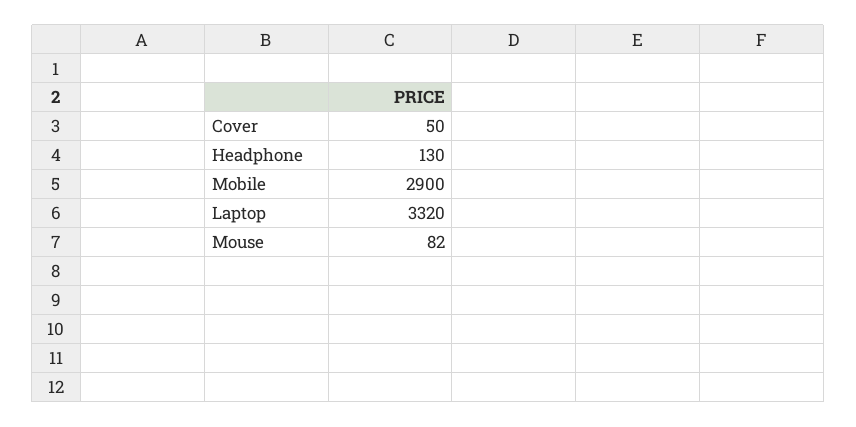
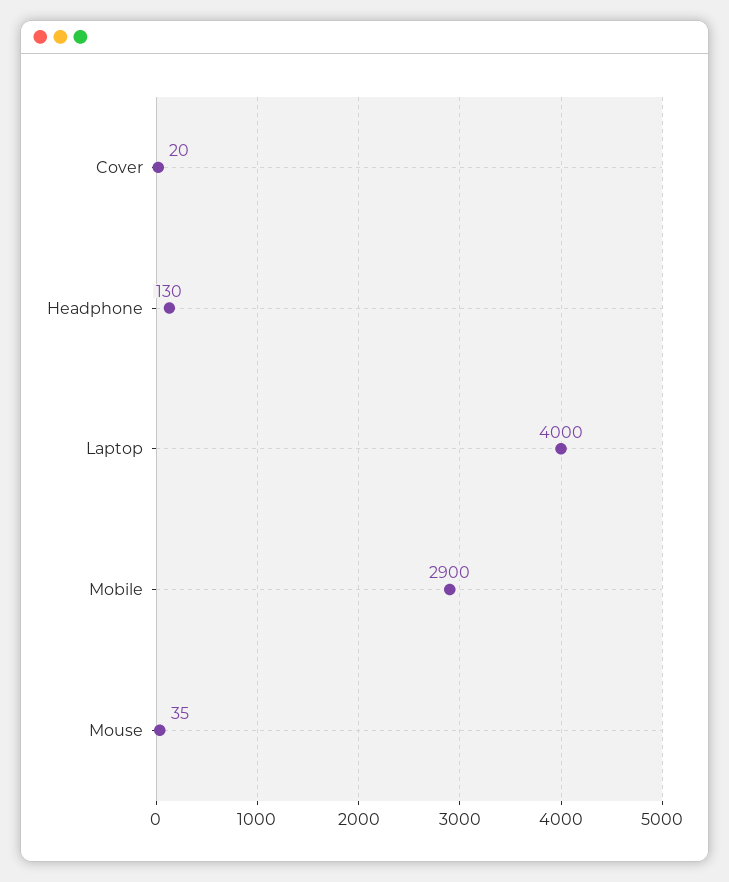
Cover: 50 -> 20
Laptop: 3320 -> 4000
Mouse: 82 -> 35

